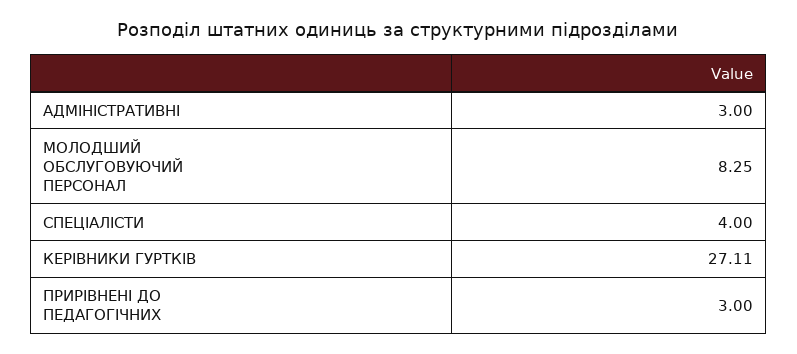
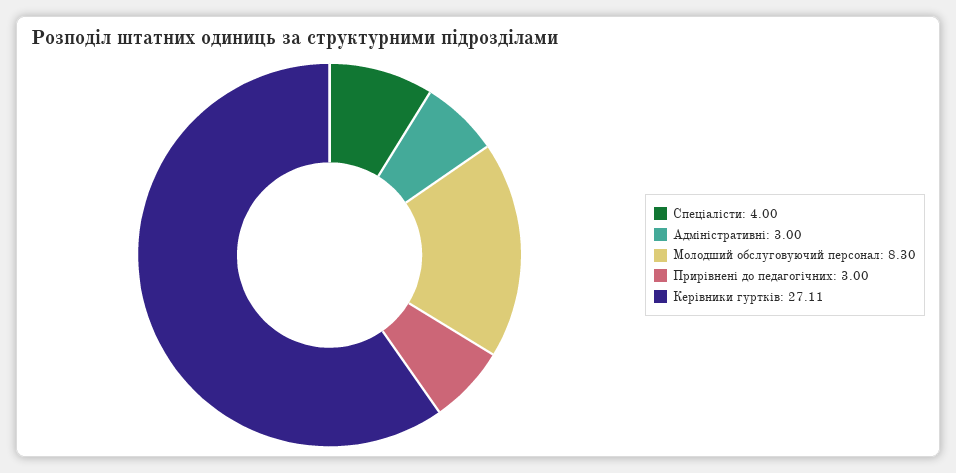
МОЛОДШИЙ ОБСЛУГОВУЮЧИЙ ПЕРСОНАЛ: 8.25 -> 8.3

